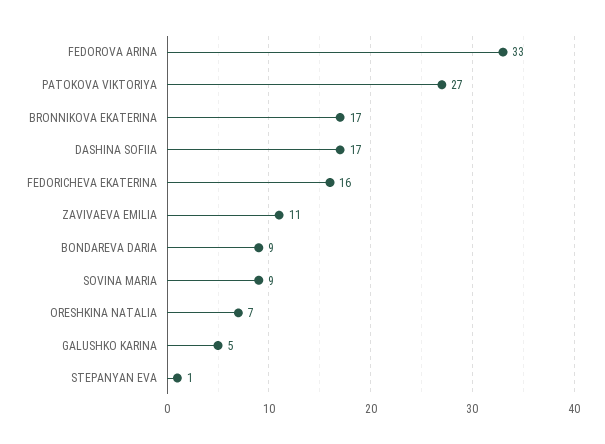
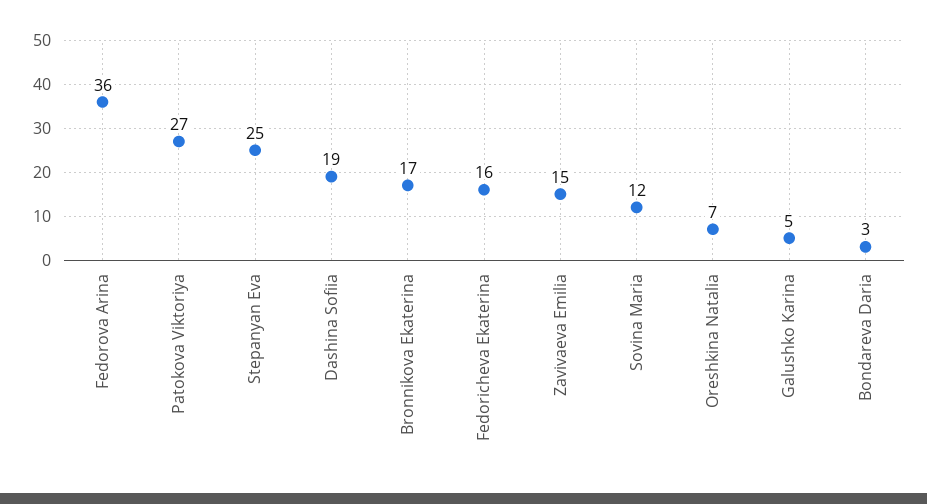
FEDOROVA ARINA: 33 -> 36
DASHINA SOFIIA: 17 -> 19
ZAVIVAEVA EMILIA: 11 -> 15
BONDAREVA DARIA: 9 -> 3
SOVINA MARIA: 9 -> 12
STEPANYAN EVA: 1 -> 25

